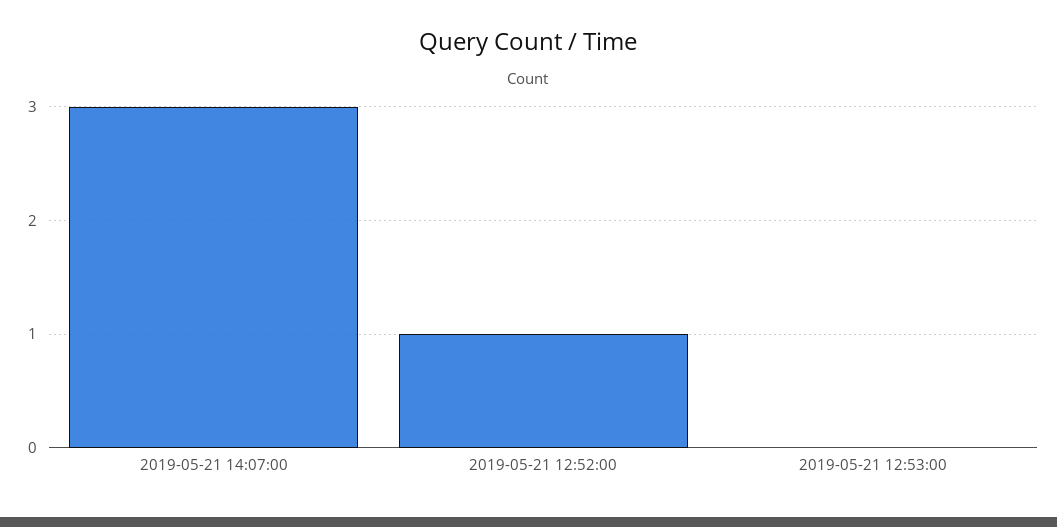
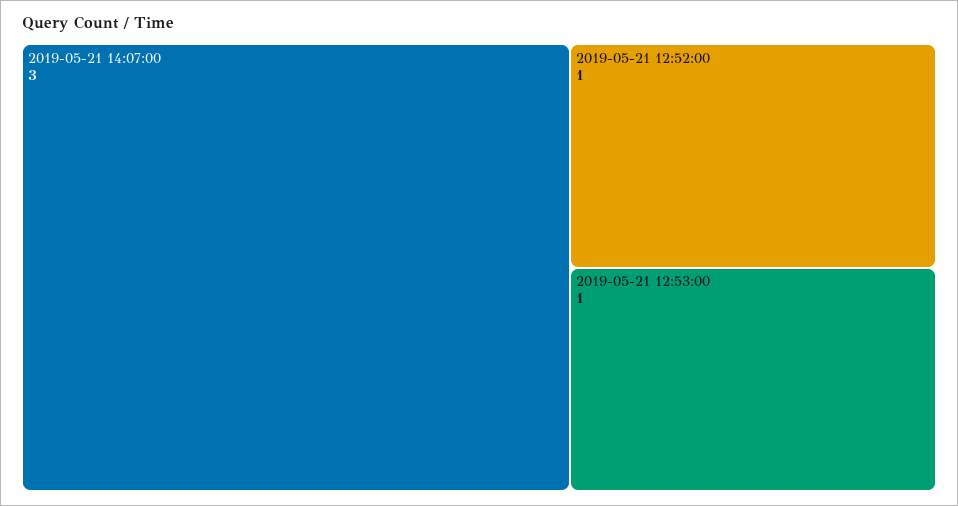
2019-05-21 12:53:00: 0 -> 1

